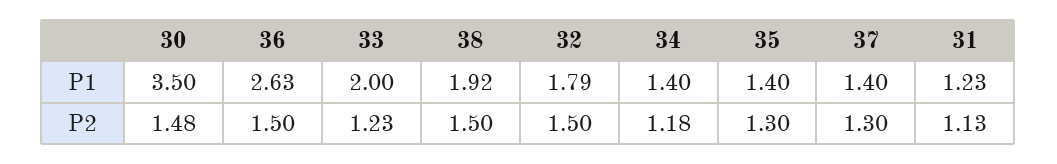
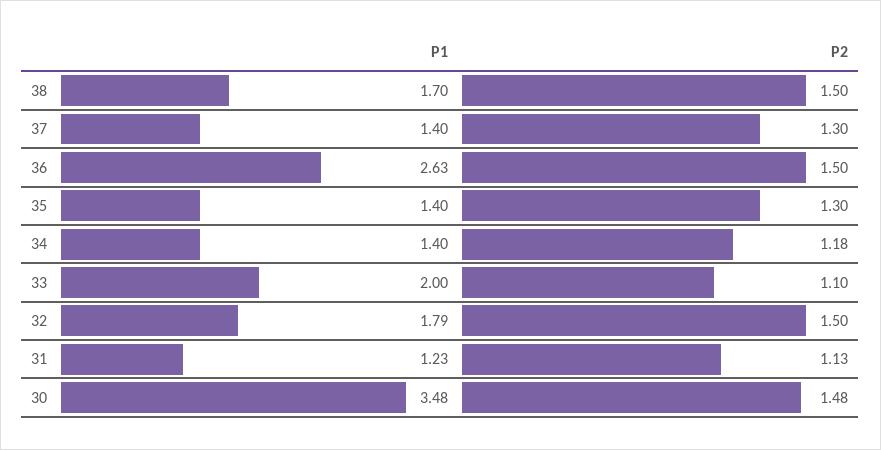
30, P1: 3.5 -> 3.48
38, P1: 1.92 -> 1.7
33, P2: 1.23 -> 1.1

